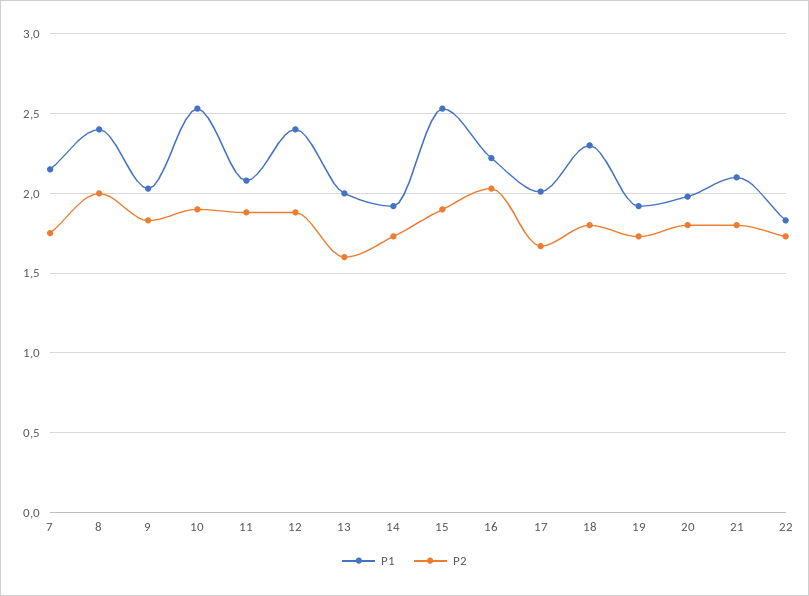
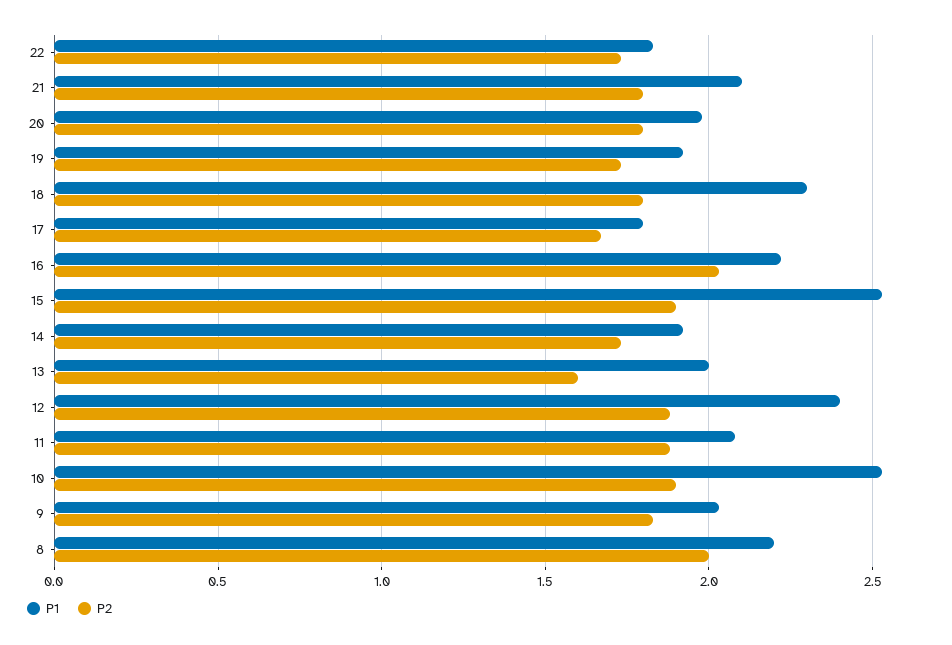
P1, 7: 2.15 -> none
P2, 7: 1.75 -> none
P1, 8: 2.4 -> 2.2
P1, 17: 2 -> 1.8

